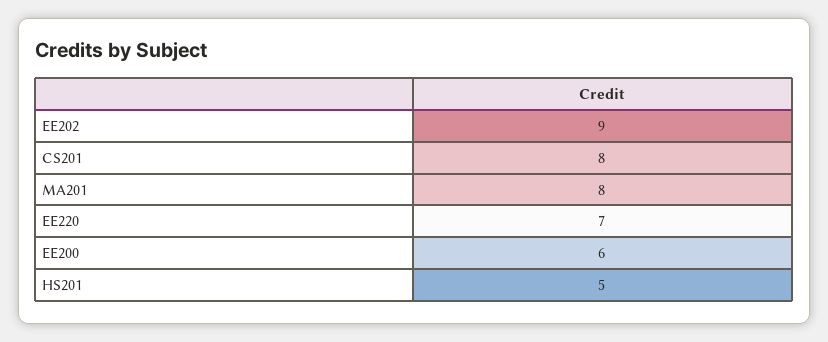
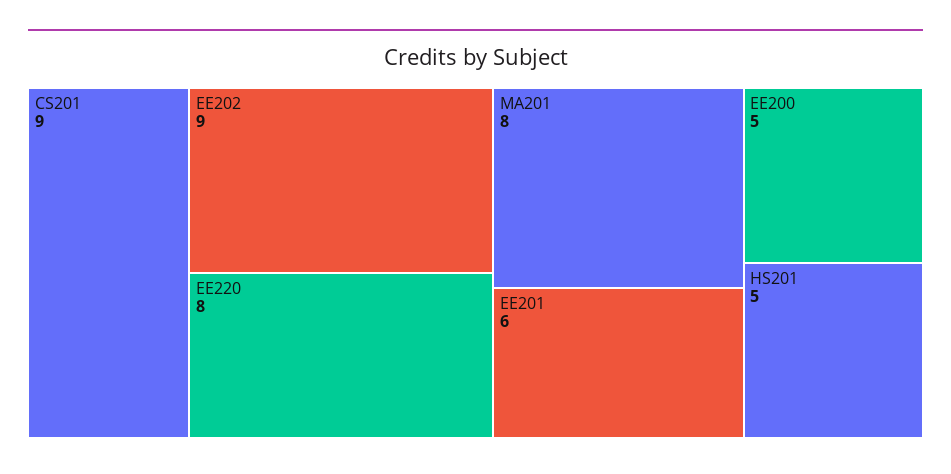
CS201: 8 -> 9
EE220: 7 -> 8
EE200: 6 -> 5
EE201: none -> 6

